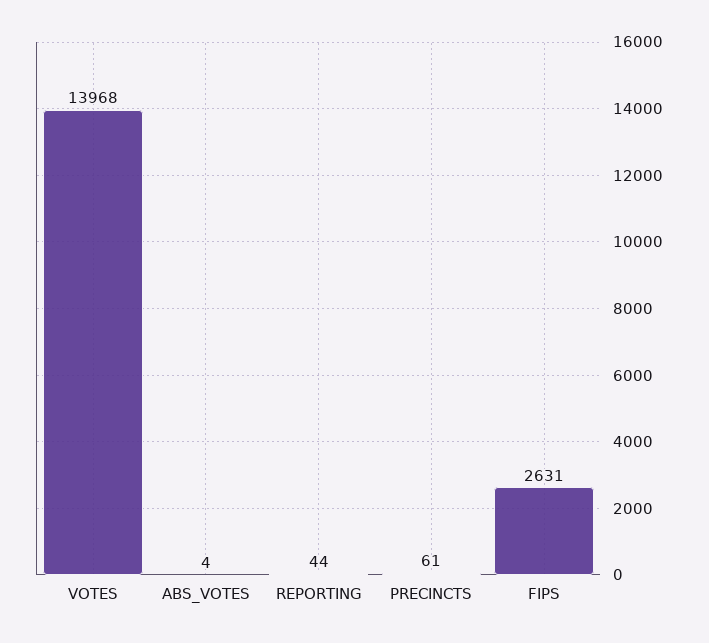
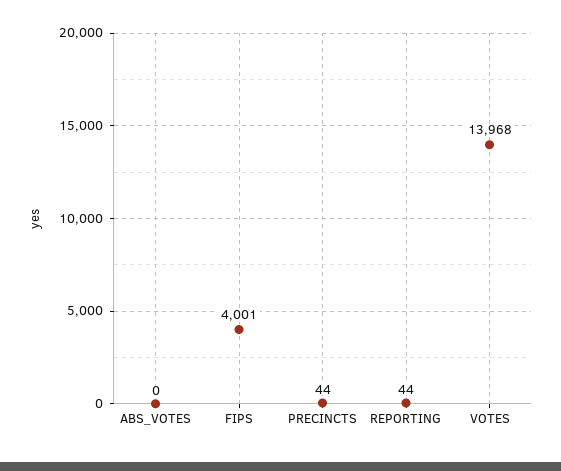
ABS_VOTES: 4 -> 0
PRECINCTS: 61 -> 44
FIPS: 2631 -> 4001

